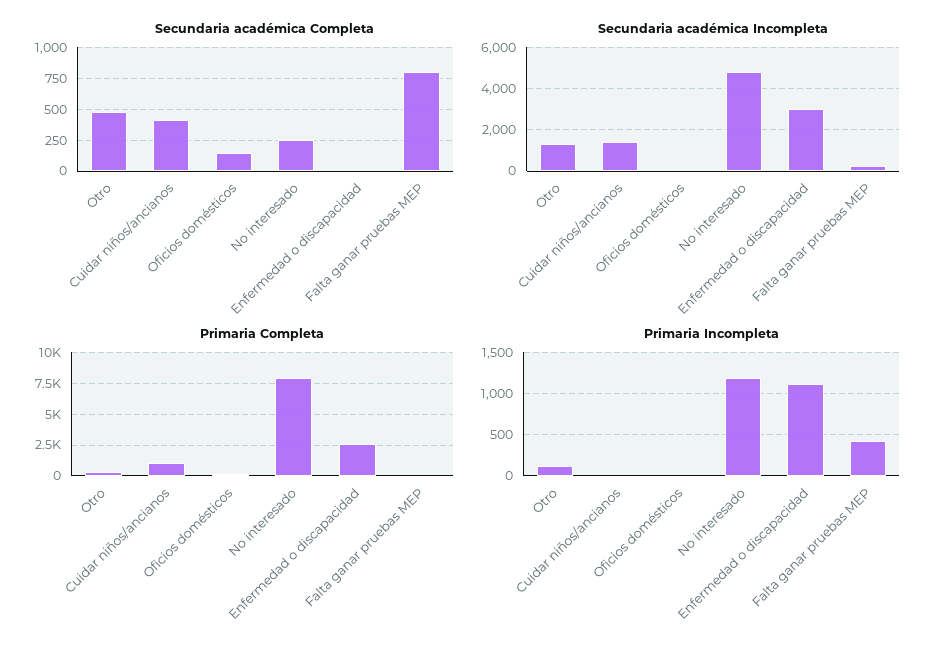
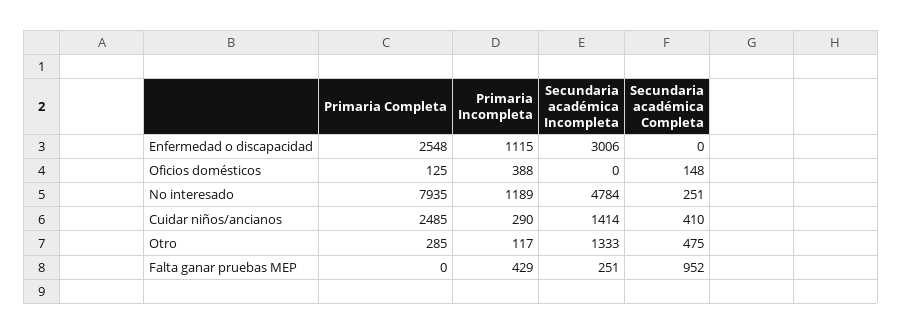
Secundaria académica Completa, Falta ganar pruebas MEP: 800 -> 952
Primaria Completa, Cuidar niños/ancianos: 1000 -> 2485
Primaria Incompleta, Cuidar niños/ancianos: 0 -> 290
Primaria Incompleta, Oficios domésticos: 0 -> 388

